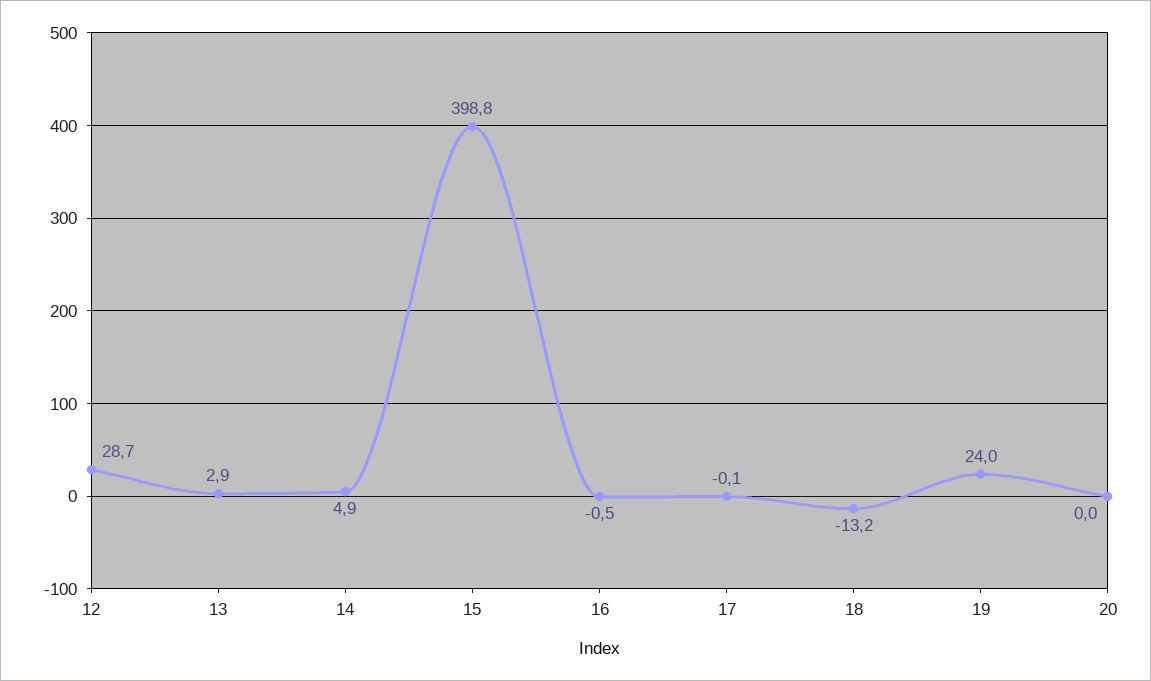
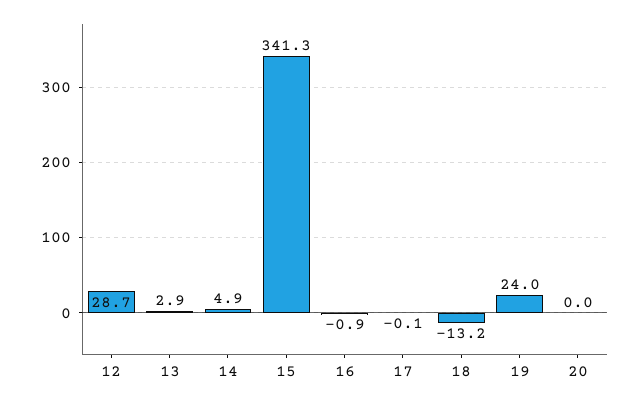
15: 398.8 -> 341.3
16: -0.5 -> -0.9

